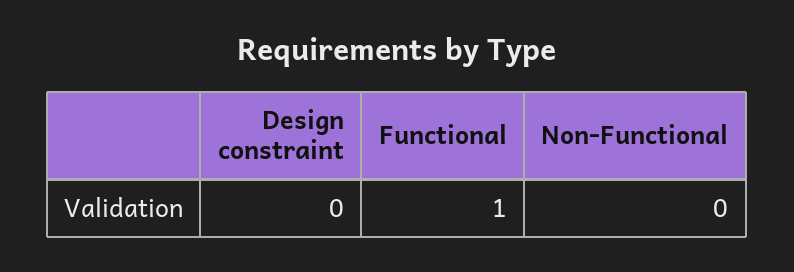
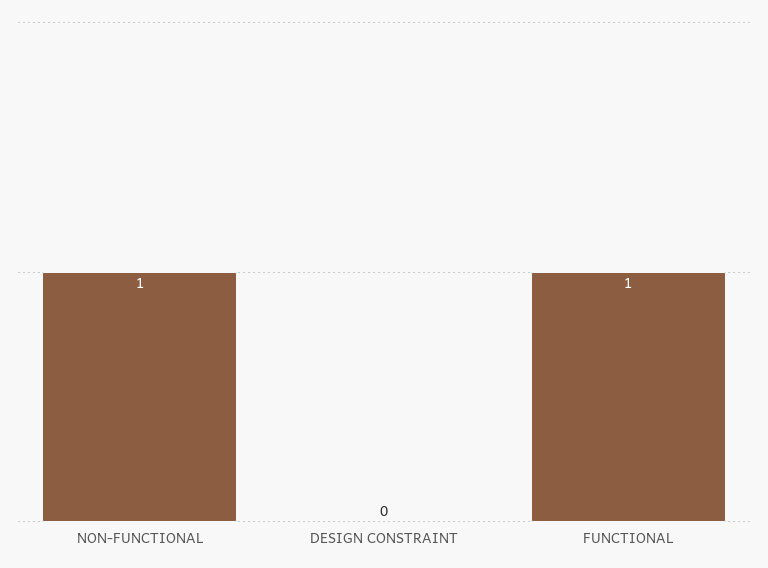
Non-Functional: 0 -> 1

